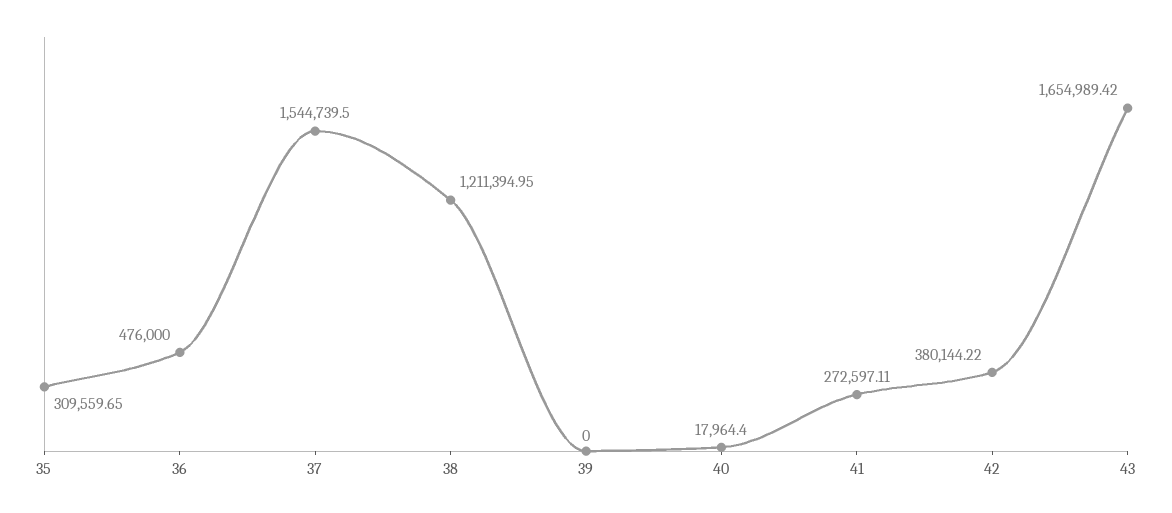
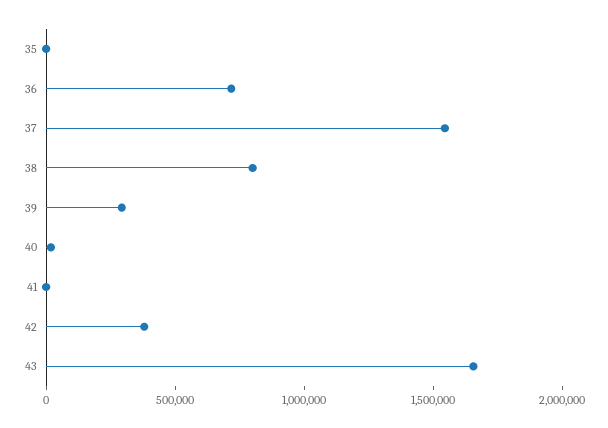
35: 309559.65 -> 0
36: 476000 -> 700000
38: 1211394.95 -> 800000
39: 0 -> 300000
41: 272597.11 -> 0

